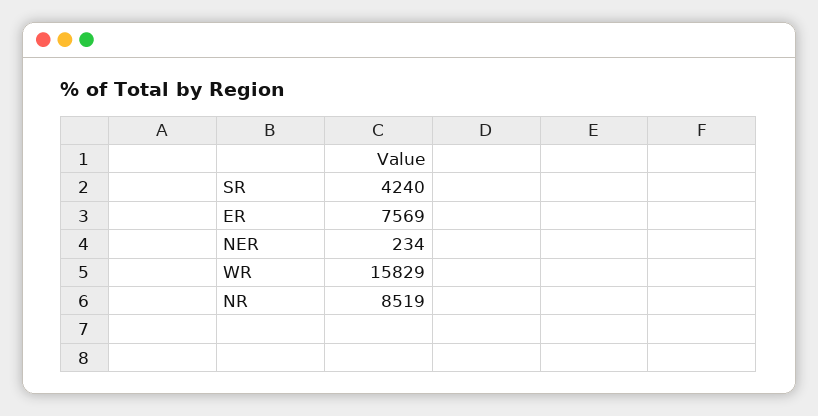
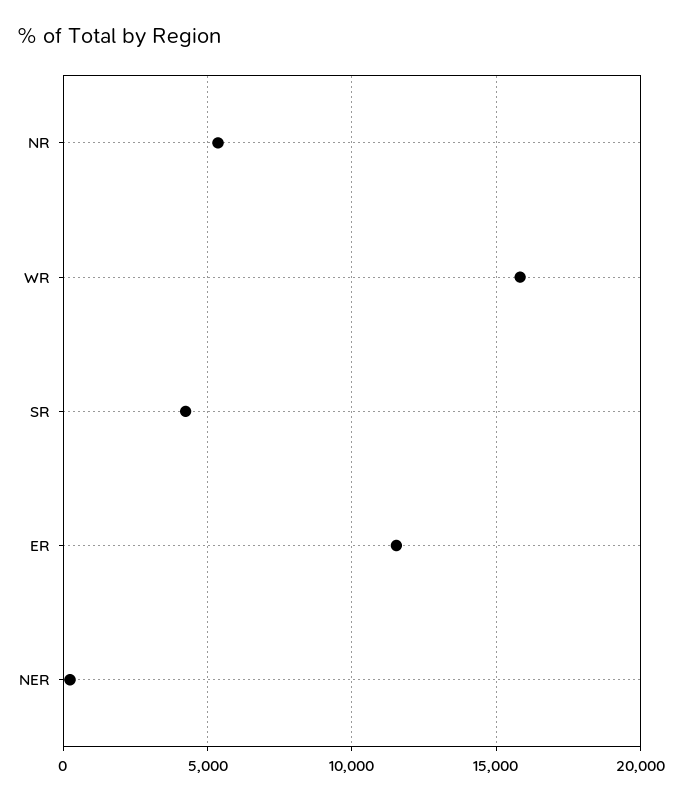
ER: 7569 -> 11500
NR: 8519 -> 5500

